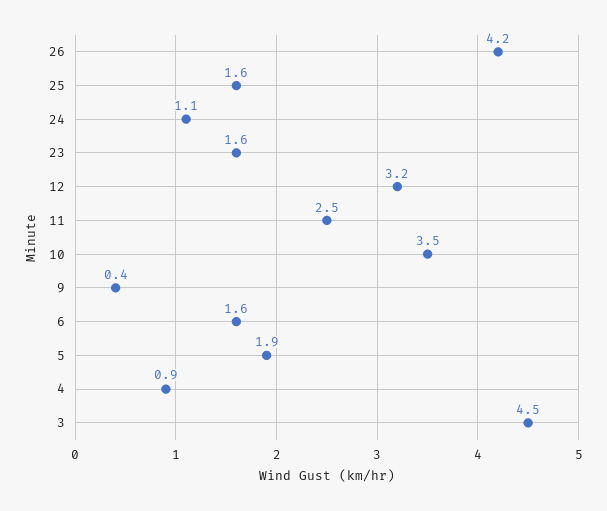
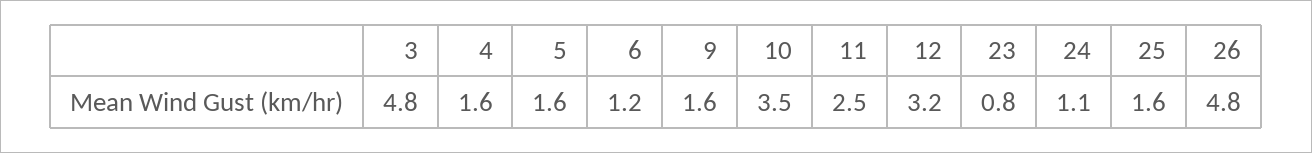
26: 4.2 -> 4.8
23: 1.6 -> 0.8
9: 0.4 -> 1.6
6: 1.6 -> 1.2
5: 1.9 -> 1.6
4: 0.9 -> 1.6
3: 4.5 -> 4.8

